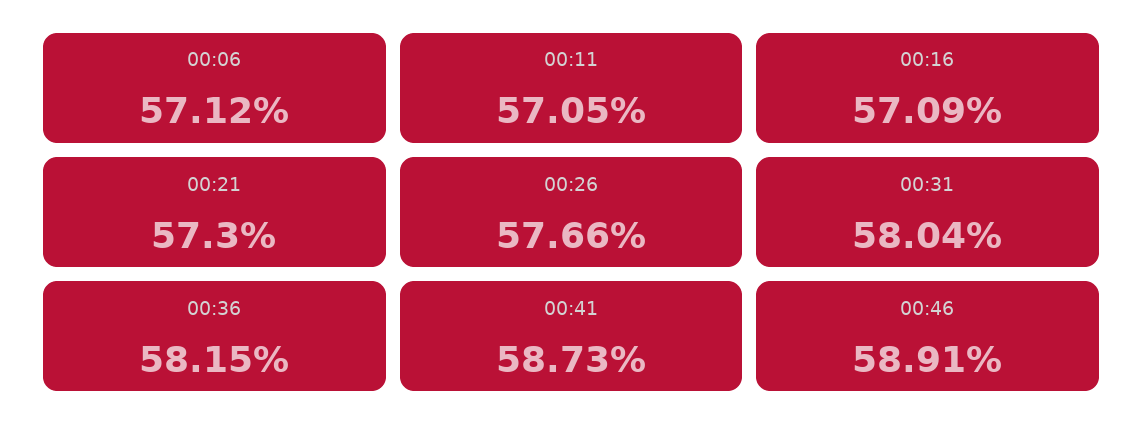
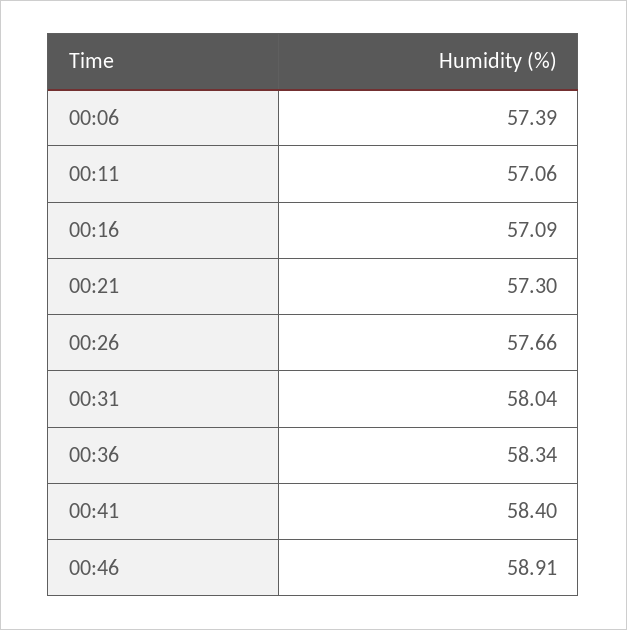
00:06: 57.12 -> 57.39
00:11: 57.05 -> 57.06
00:36: 58.15 -> 58.34
00:41: 58.73 -> 58.4

